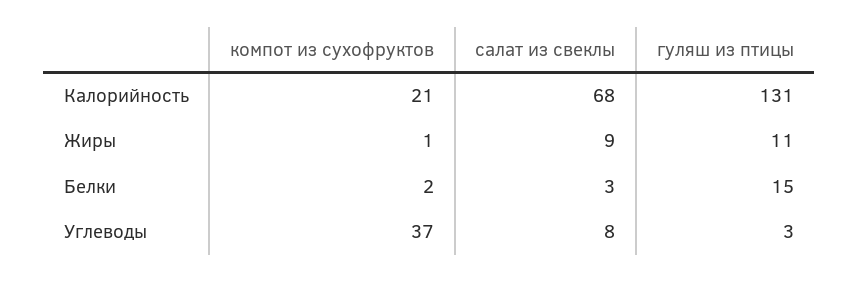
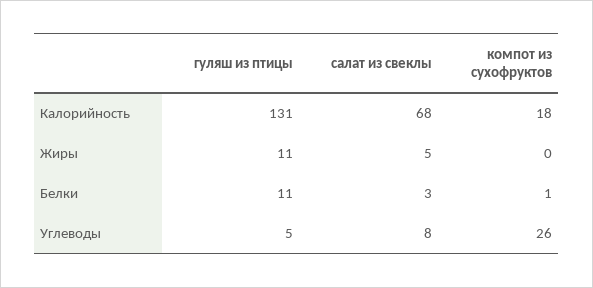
компот из сухофруктов, Калорийность: 21 -> 18
компот из сухофруктов, Жиры: 1 -> 0
салат из свеклы, Жиры: 9 -> 5
компот из сухофруктов, Белки: 2 -> 1
гуляш из птицы, Белки: 15 -> 11
компот из сухофруктов, Углеводы: 37 -> 26
гуляш из птицы, Углеводы: 3 -> 5

